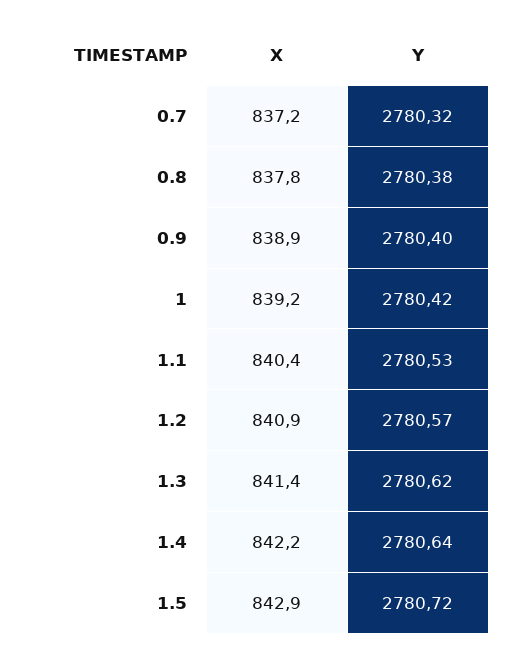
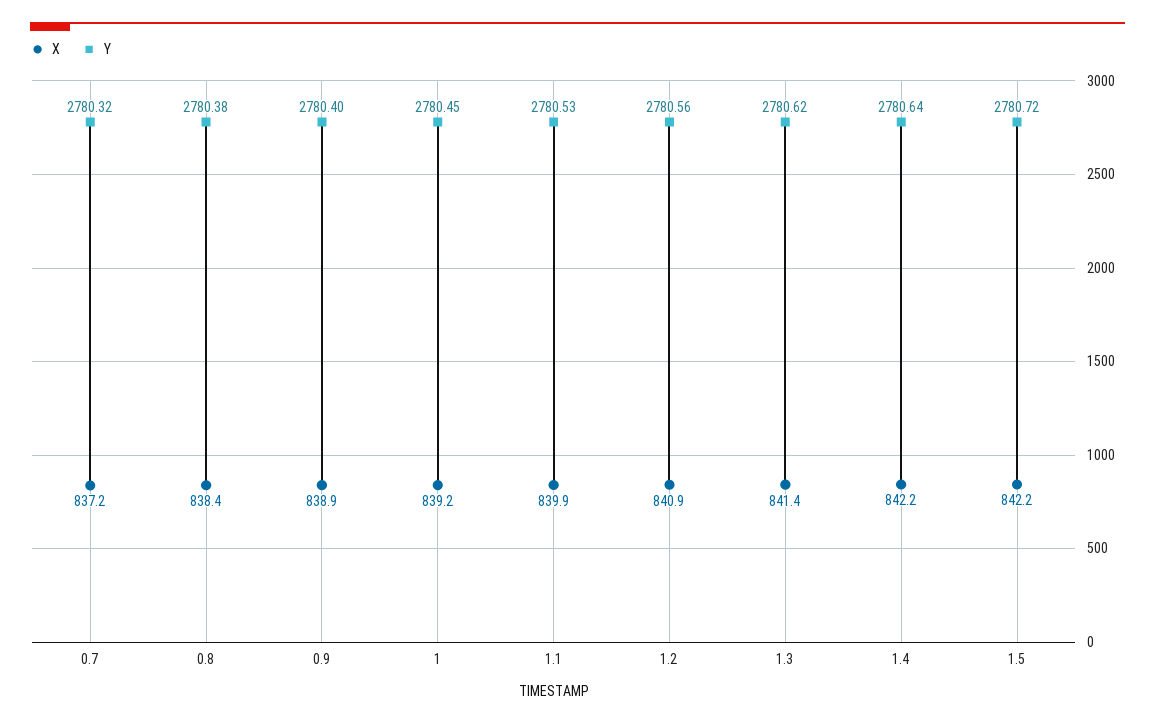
X, 0.8: 837.8 -> 838.4
Y, 1: 2780.42 -> 2780.45
X, 1.1: 840.4 -> 839.9
Y, 1.2: 2780.57 -> 2780.56
X, 1.5: 842.9 -> 842.2

